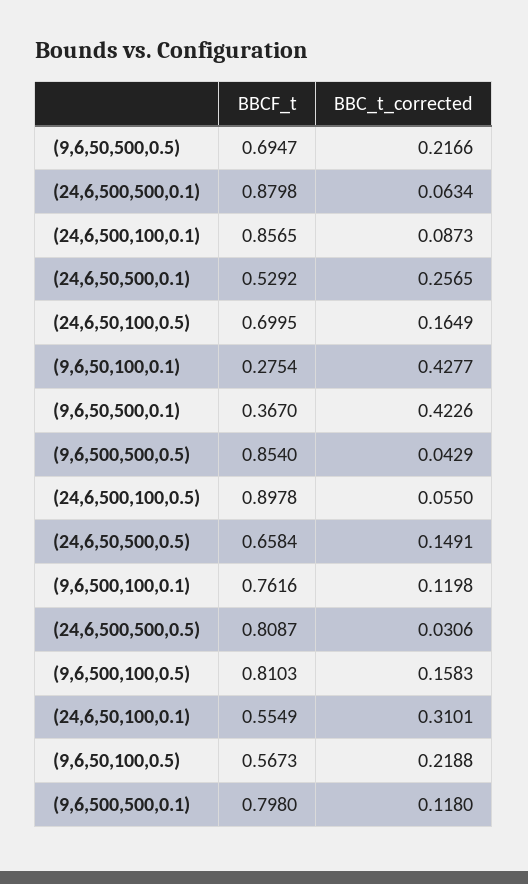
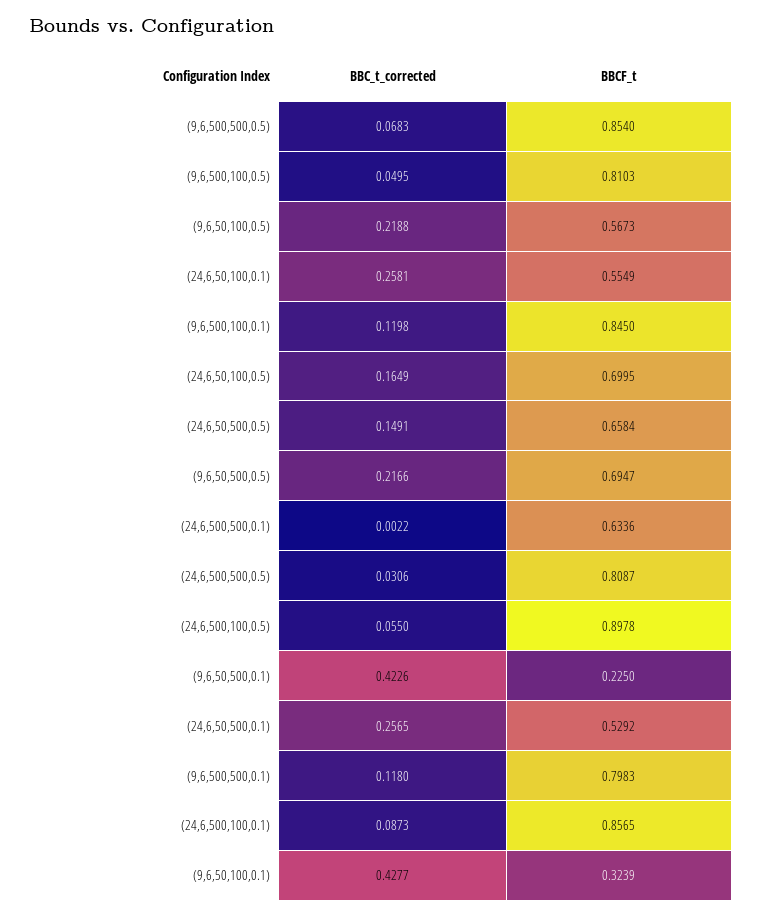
BBCF_t, (24,6,500,500,0.1): 0.8798 -> 0.6336
BBC_t_corrected, (24,6,500,500,0.1): 0.0634 -> 0.0022
BBCF_t, (9,6,50,100,0.1): 0.2754 -> 0.3239
BBCF_t, (9,6,50,500,0.1): 0.367 -> 0.225
BBC_t_corrected, (9,6,500,500,0.5): 0.0429 -> 0.0683
BBCF_t, (9,6,500,100,0.1): 0.7616 -> 0.845
BBC_t_corrected, (9,6,500,100,0.5): 0.1583 -> 0.0495
BBC_t_corrected, (24,6,50,100,0.1): 0.3101 -> 0.2581
BBCF_t, (9,6,500,500,0.1): 0.798 -> 0.7983

